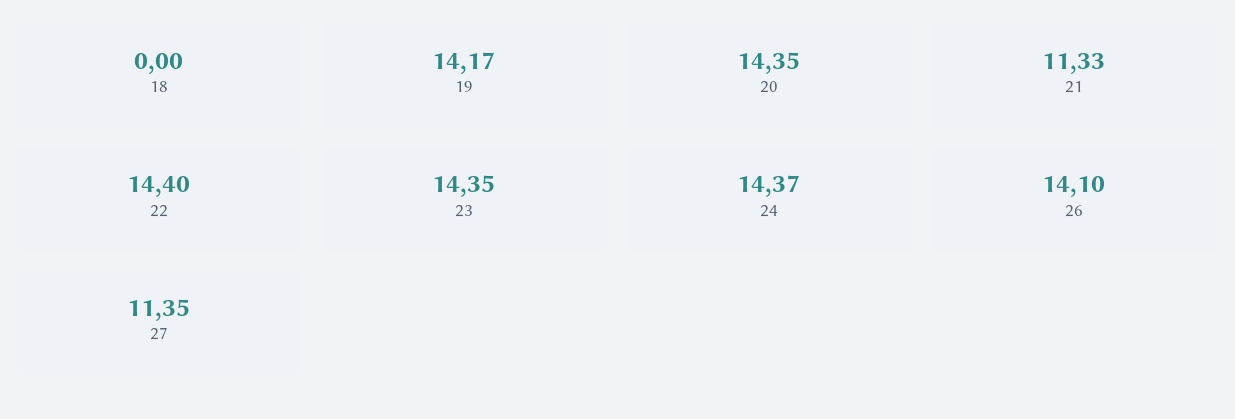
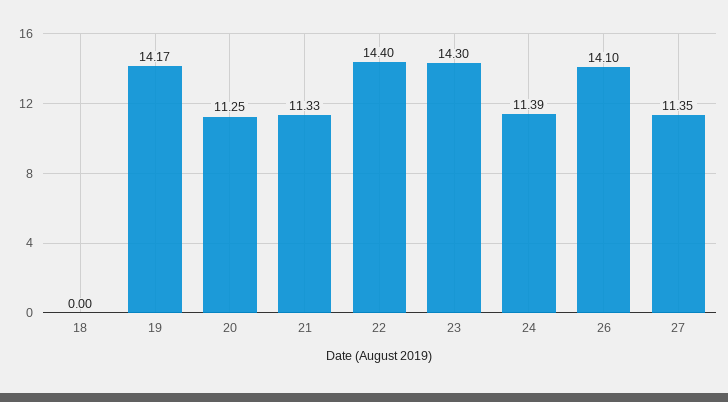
20: 14.35 -> 11.25
23: 14.35 -> 14.3
24: 14.37 -> 11.39

